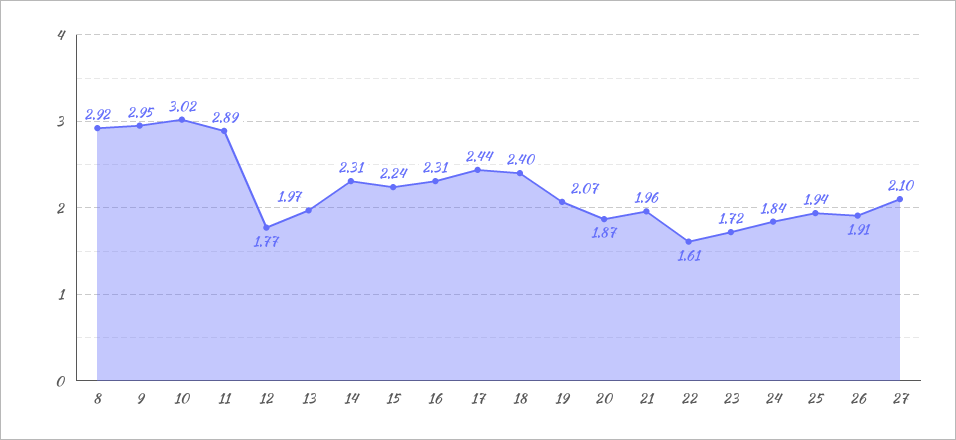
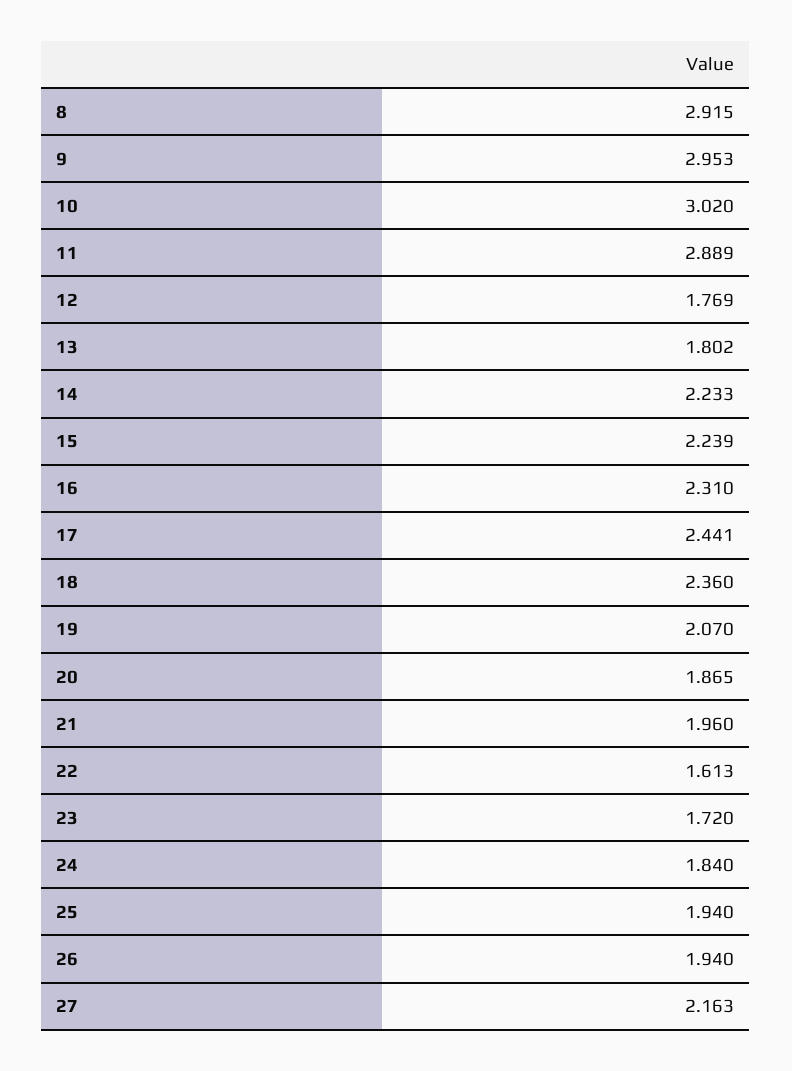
13: 1.97 -> 1.802
14: 2.31 -> 2.233
18: 2.4 -> 2.36
26: 1.91 -> 1.94
27: 2.1 -> 2.163

